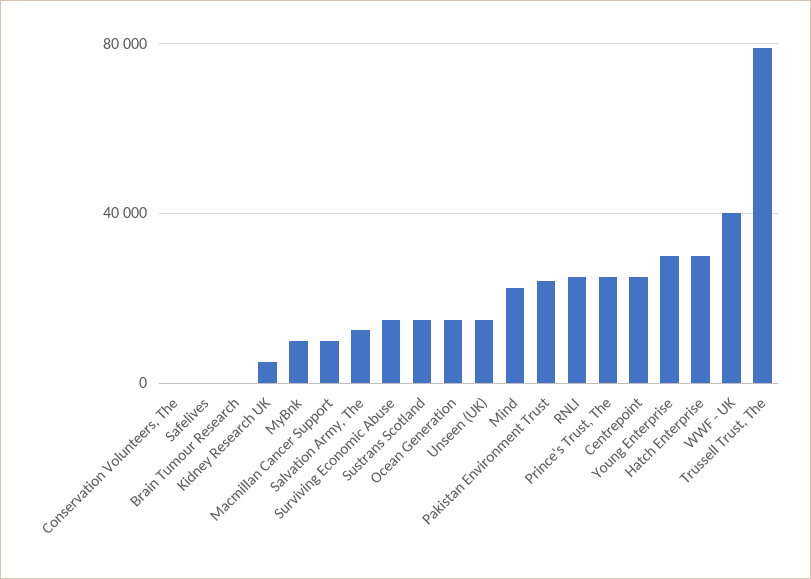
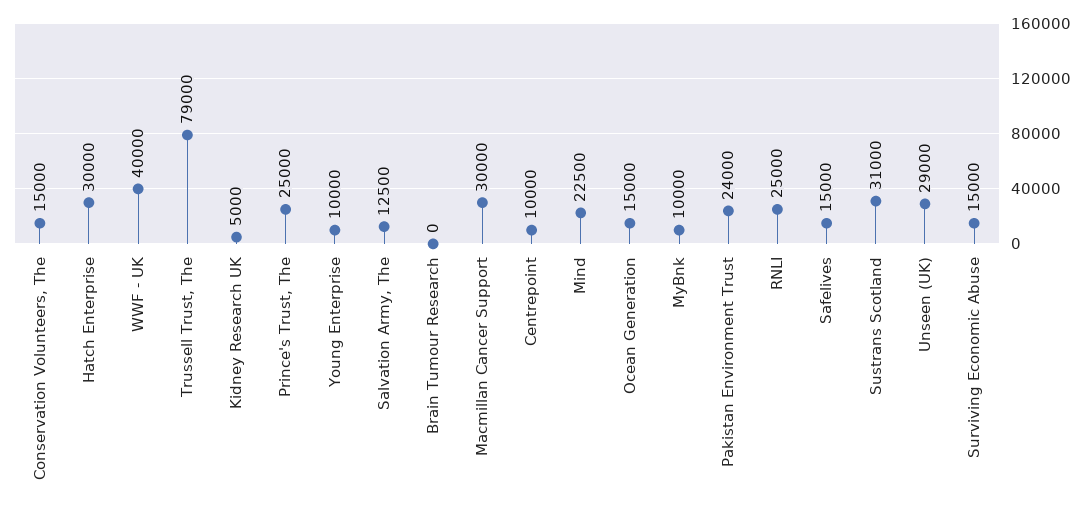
Conservation Volunteers, The: 0 -> 15000
Safelives: 0 -> 15000
Macmillan Cancer Support: 10000 -> 30000
Sustrans Scotland: 15000 -> 31000
Unseen (UK): 15000 -> 29000
Centrepoint: 25000 -> 10000
Young Enterprise: 30000 -> 10000

